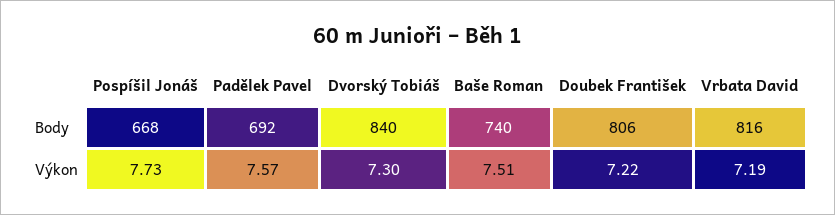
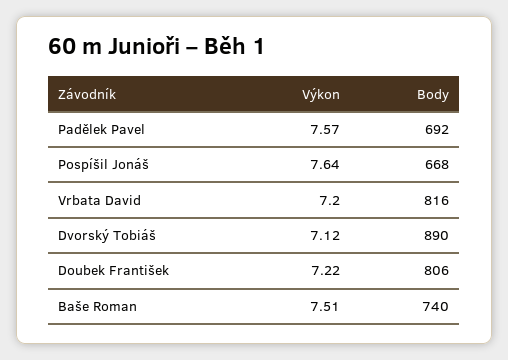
Dvorský Tobiáš, Body: 840 -> 890
Pospíšil Jonáš, Výkon: 7.73 -> 7.64
Dvorský Tobiáš, Výkon: 7.3 -> 7.12
Vrbata David, Výkon: 7.19 -> 7.2

